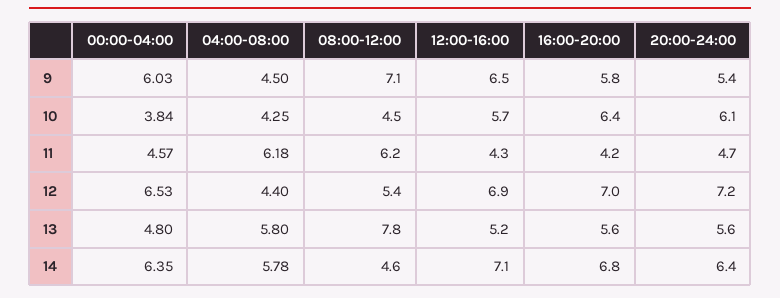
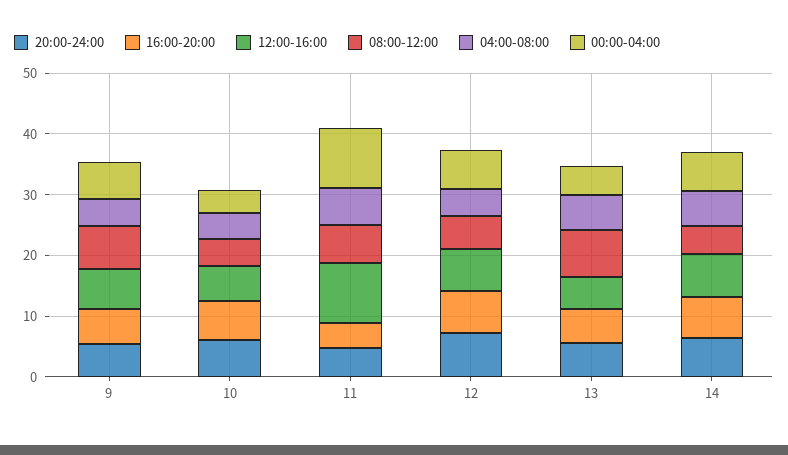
00:00-04:00, 11: 4.57 -> 10
12:00-16:00, 11: 4.3 -> 10

